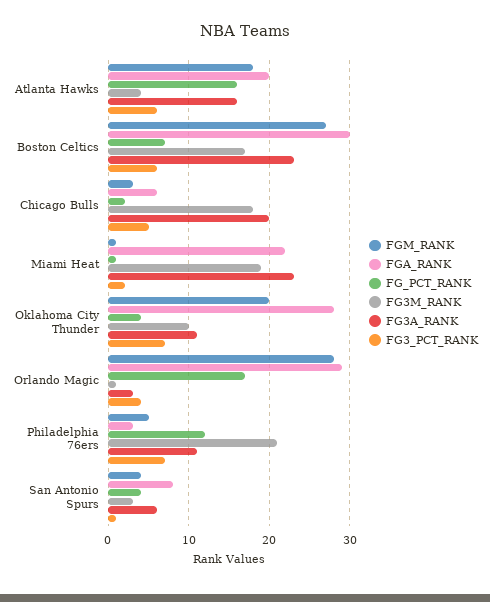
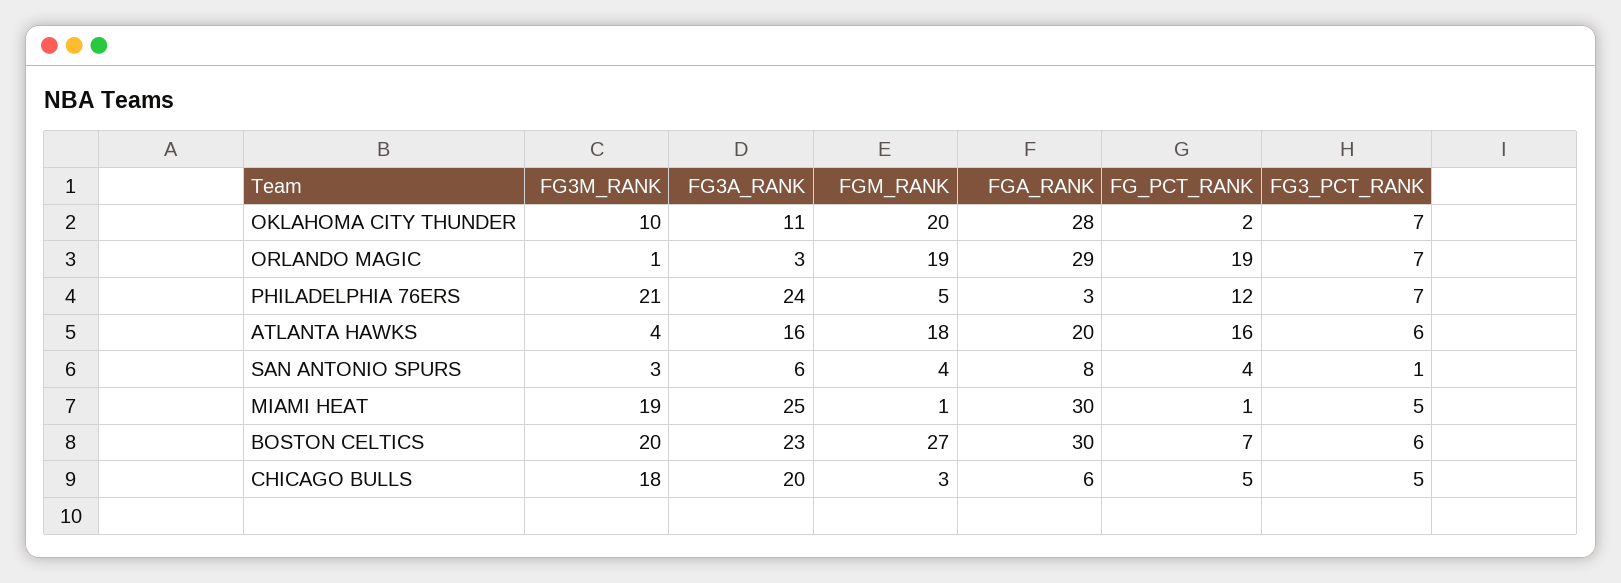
FG3M_RANK, Boston Celtics: 17 -> 20
FG_PCT_RANK, Chicago Bulls: 2 -> 5
FGA_RANK, Miami Heat: 22 -> 30
FG3A_RANK, Miami Heat: 23 -> 25
FG3_PCT_RANK, Miami Heat: 2 -> 5
FG_PCT_RANK, Oklahoma City Thunder: 4 -> 2
FGM_RANK, Orlando Magic: 28 -> 19
FG_PCT_RANK, Orlando Magic: 17 -> 19
FG3_PCT_RANK, Orlando Magic: 4 -> 7
FG3A_RANK, Philadelphia 76ers: 11 -> 24

